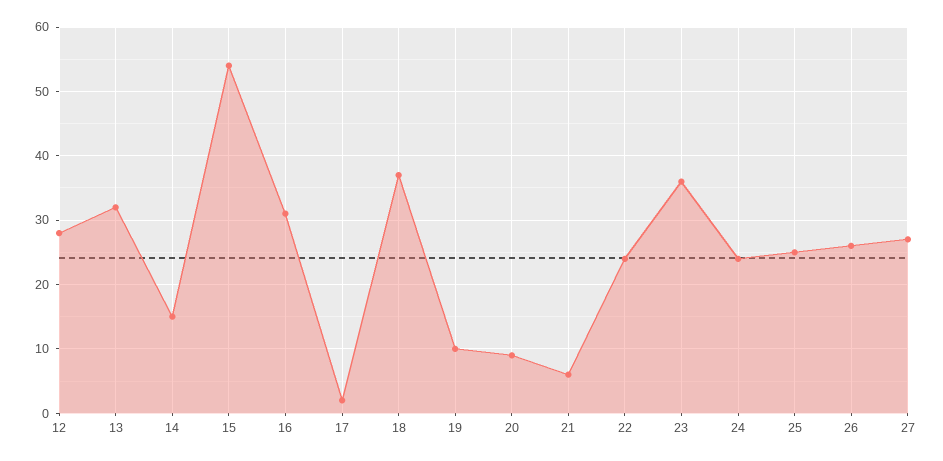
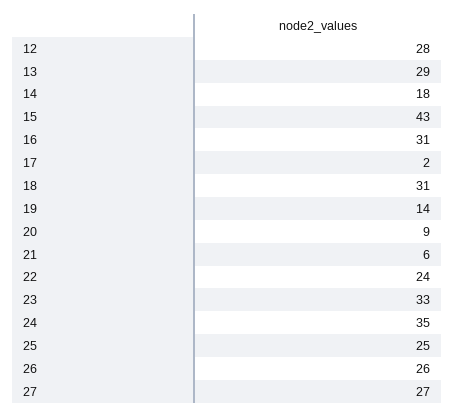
13: 32 -> 29
14: 15 -> 18
15: 54 -> 43
18: 37 -> 31
19: 10 -> 14
23: 36 -> 33
24: 24 -> 35

